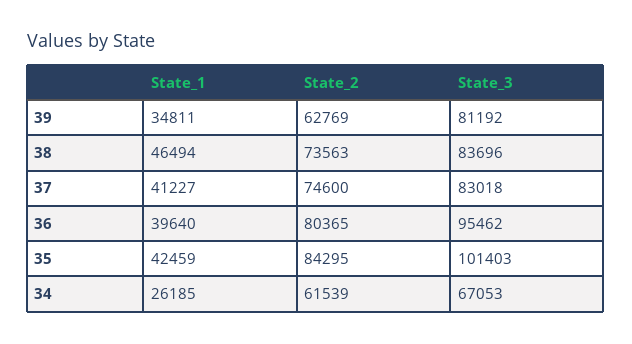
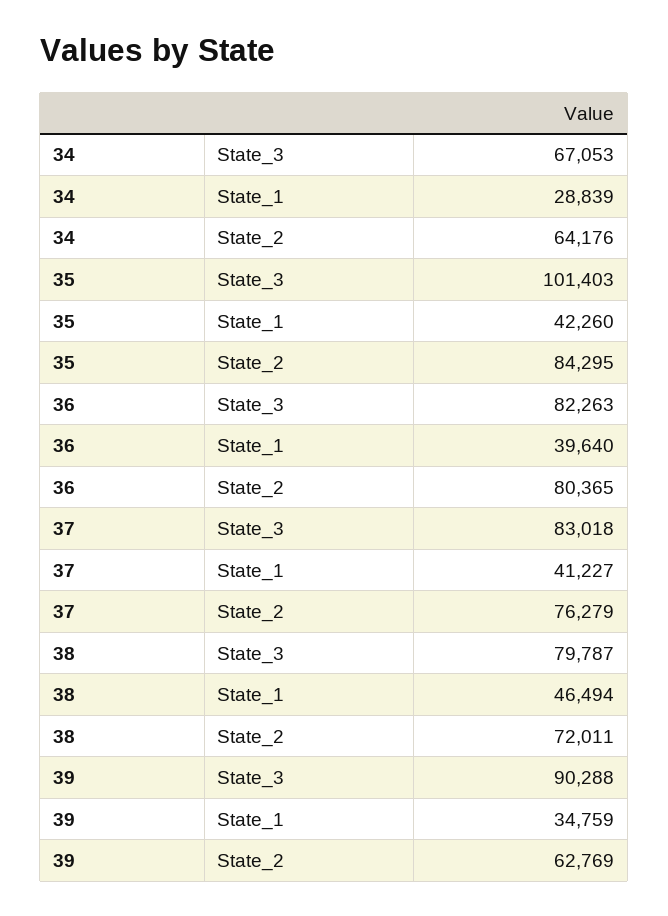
State_1, 39: 34811 -> 34759
State_3, 39: 81192 -> 90288
State_2, 38: 73563 -> 72011
State_3, 38: 83696 -> 79787
State_2, 37: 74600 -> 76279
State_3, 36: 95462 -> 82263
State_1, 35: 42459 -> 42260
State_1, 34: 26185 -> 28839
State_2, 34: 61539 -> 64176

